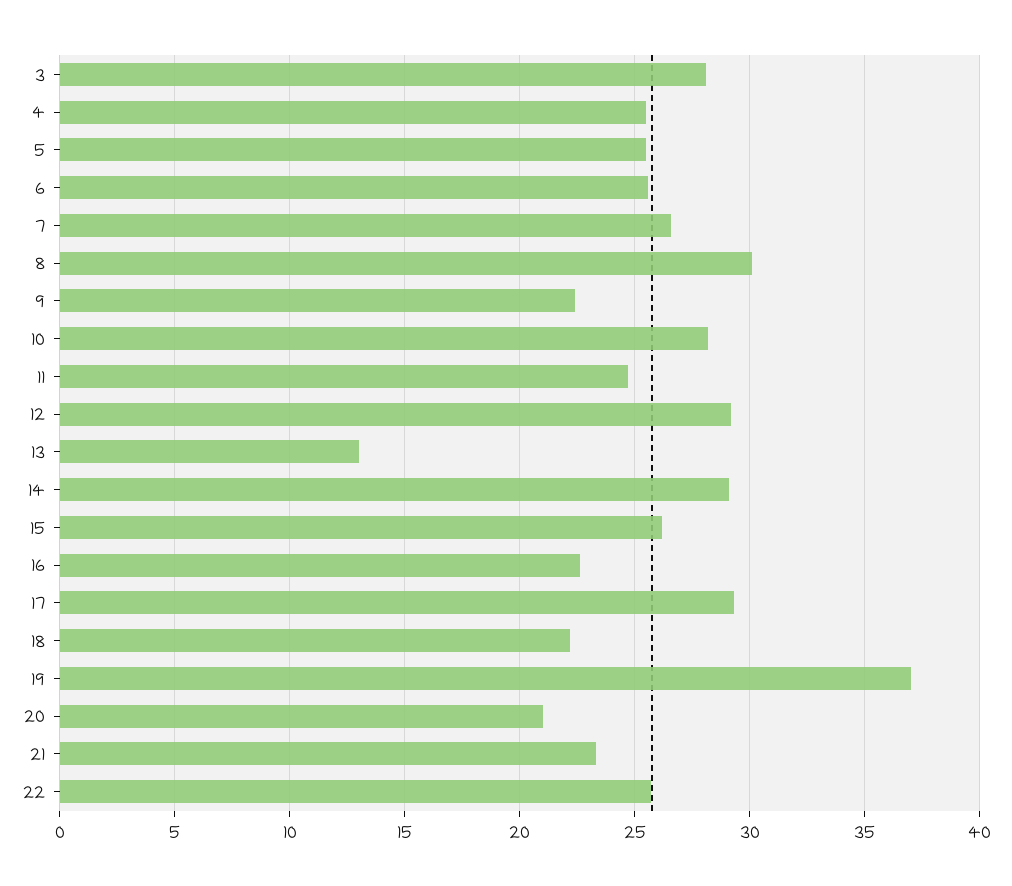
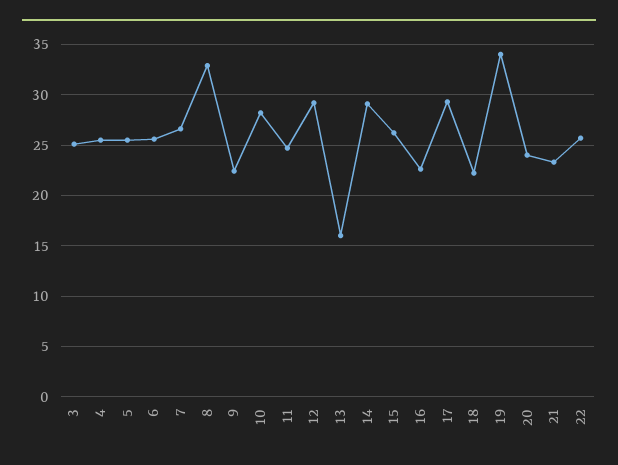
3: 28 -> 25
8: 30 -> 33
13: 13 -> 16
19: 37 -> 34
20: 21 -> 24

